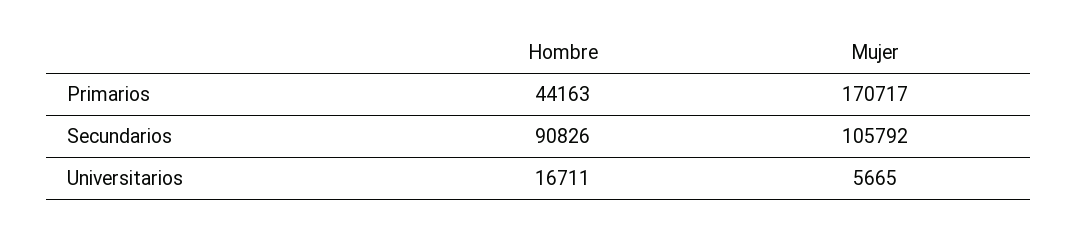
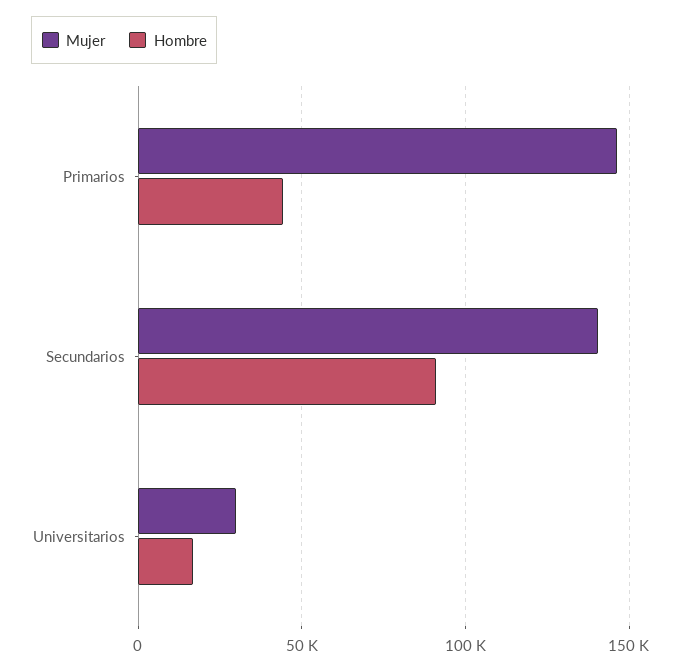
Mujer, Primarios: 170717 -> 145000
Mujer, Secundarios: 105792 -> 140000
Mujer, Universitarios: 5665 -> 30000

